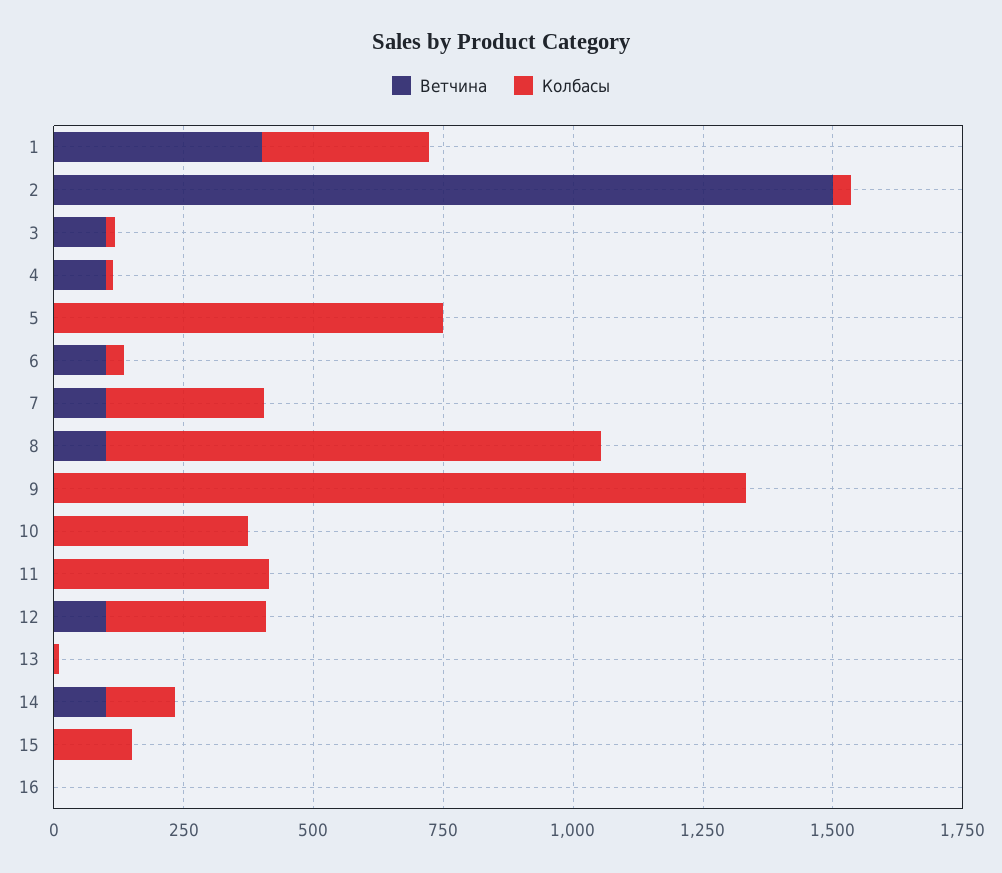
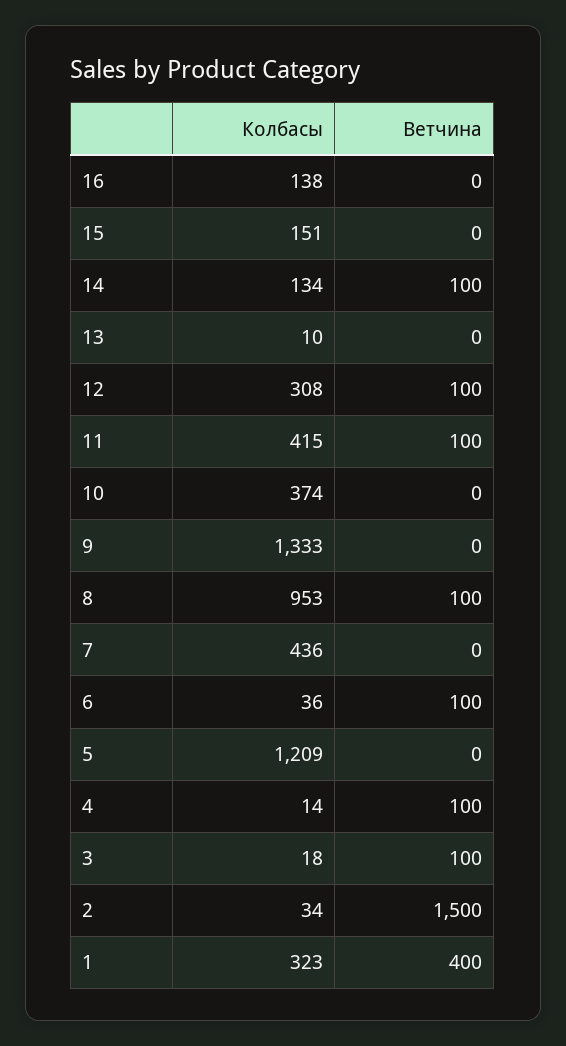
Колбасы, 5: 750 -> 1209
Ветчина, 7: 100 -> 0
Колбасы, 7: 300 -> 436
Ветчина, 11: 0 -> 100
Колбасы, 16: 0 -> 138

